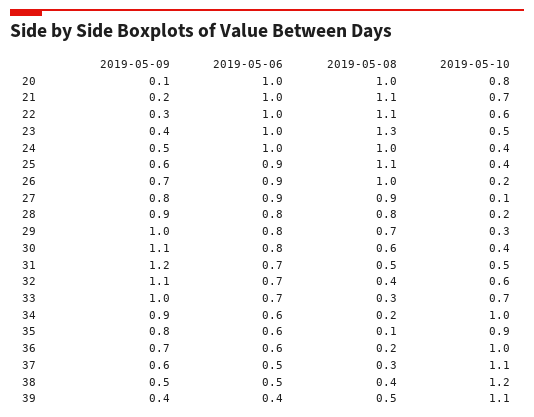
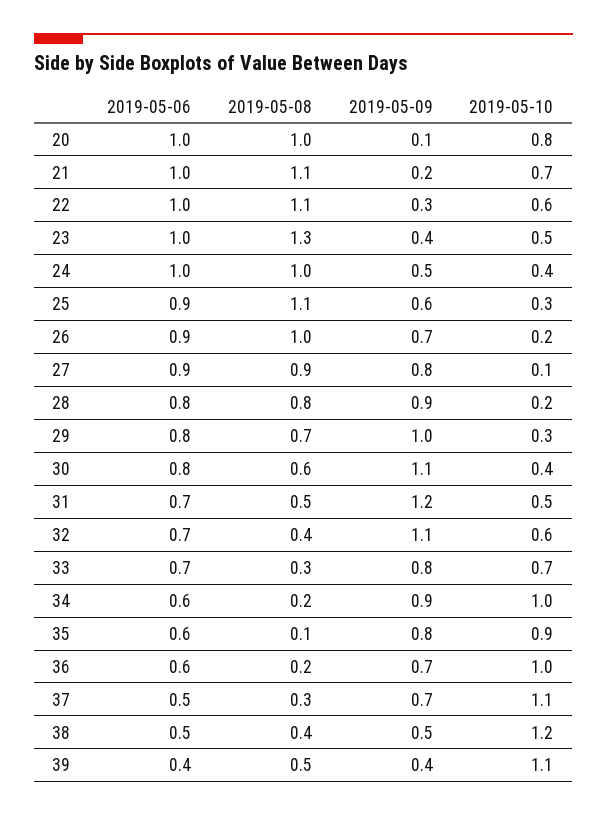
2019-05-10, 25: 0.4 -> 0.3
2019-05-09, 33: 1 -> 0.8
2019-05-09, 37: 0.6 -> 0.7

